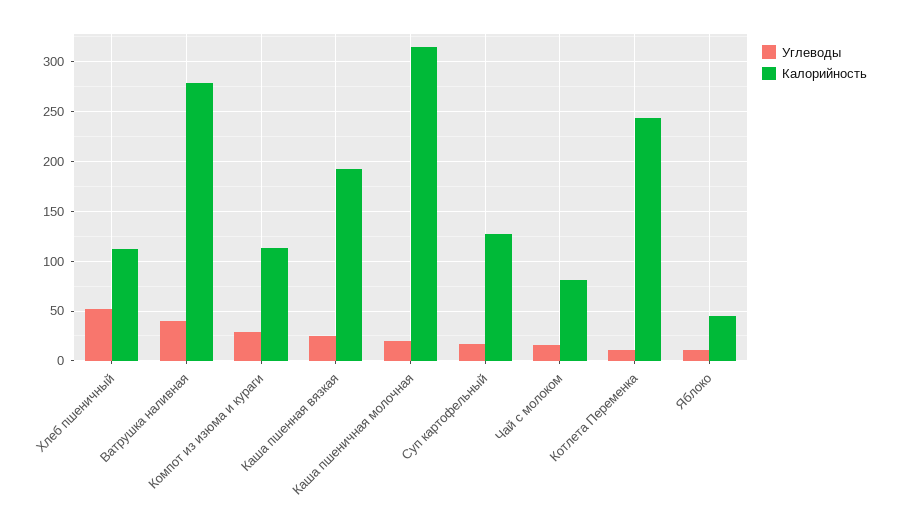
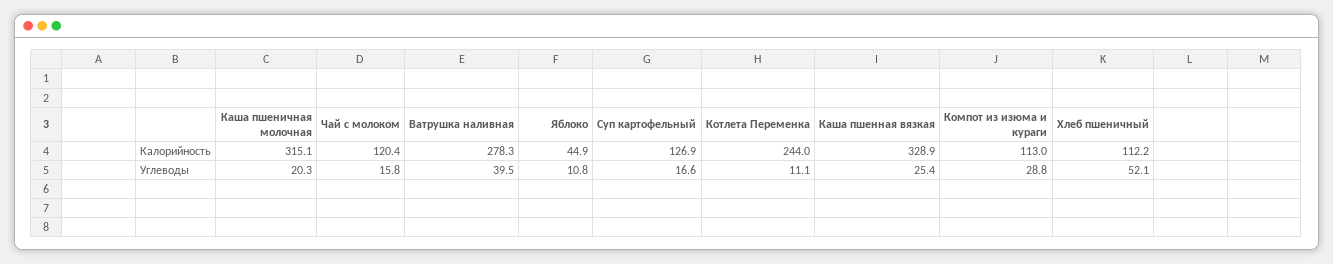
Калорийность, Каша пшенная вязкая: 190 -> 328.9
Калорийность, Чай с молоком: 80 -> 120.4

